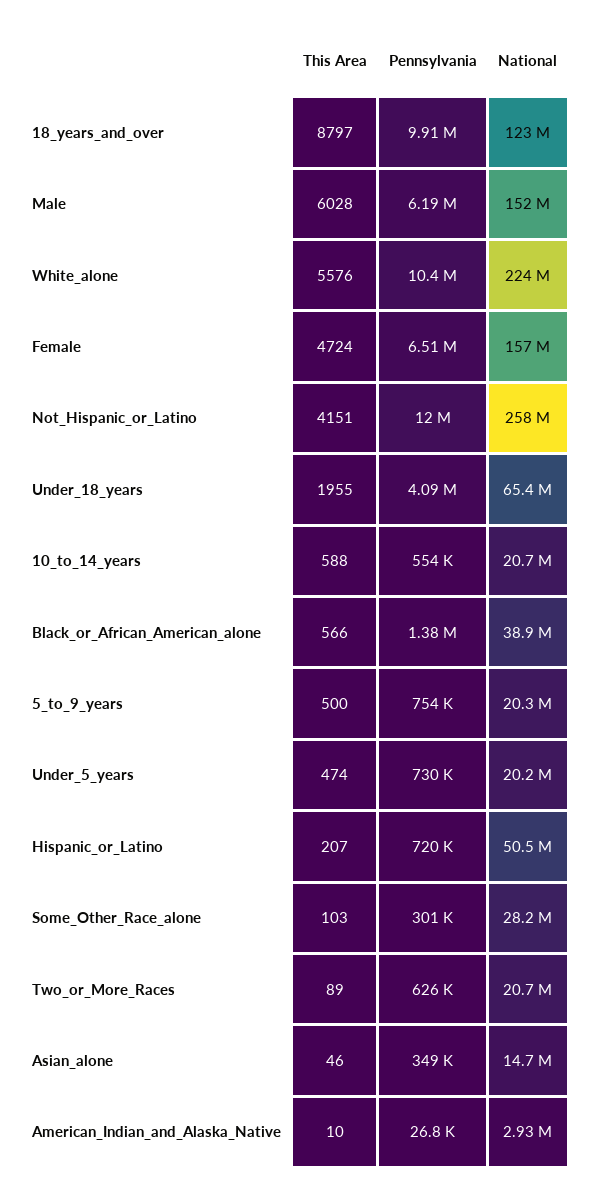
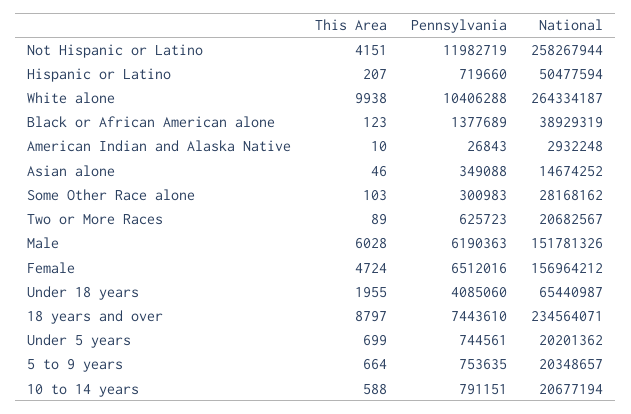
Pennsylvania, 18_years_and_over: 9910000 -> 7443610
National, 18_years_and_over: 123000000 -> 234564071
This Area, White_alone: 5576 -> 9938
National, White_alone: 224000000 -> 264334187
Pennsylvania, 10_to_14_years: 554000 -> 791151
This Area, Black_or_African_American_alone: 566 -> 123
This Area, 5_to_9_years: 500 -> 664
This Area, Under_5_years: 474 -> 699
Pennsylvania, Under_5_years: 730000 -> 744561

